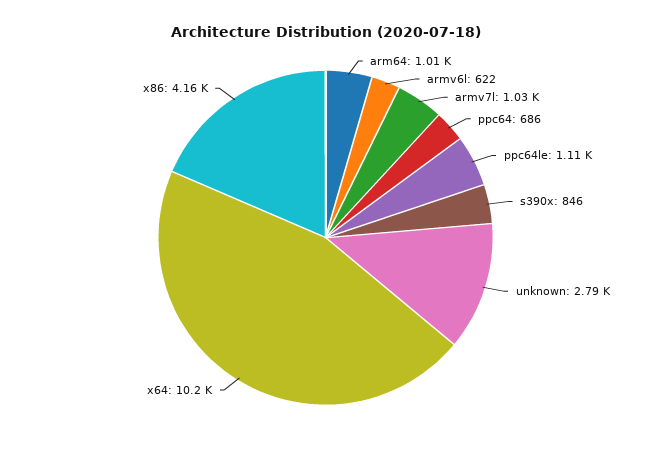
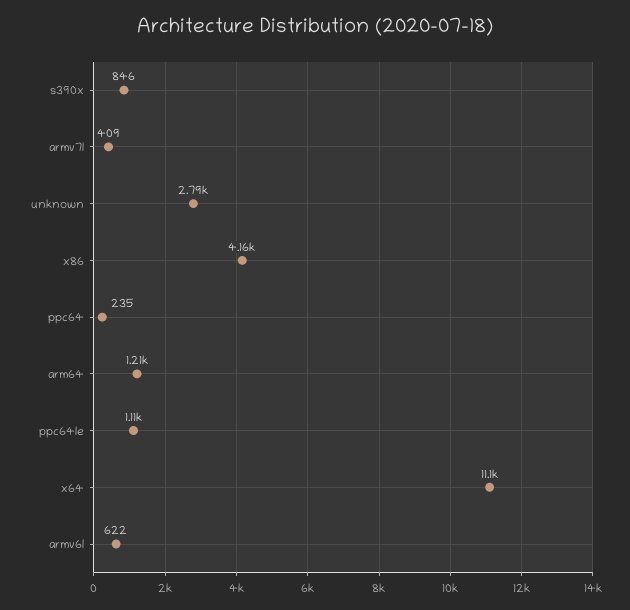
arm64: 1010 -> 1210
armv7l: 1030 -> 409
ppc64: 686 -> 235
x64: 10200 -> 11100

